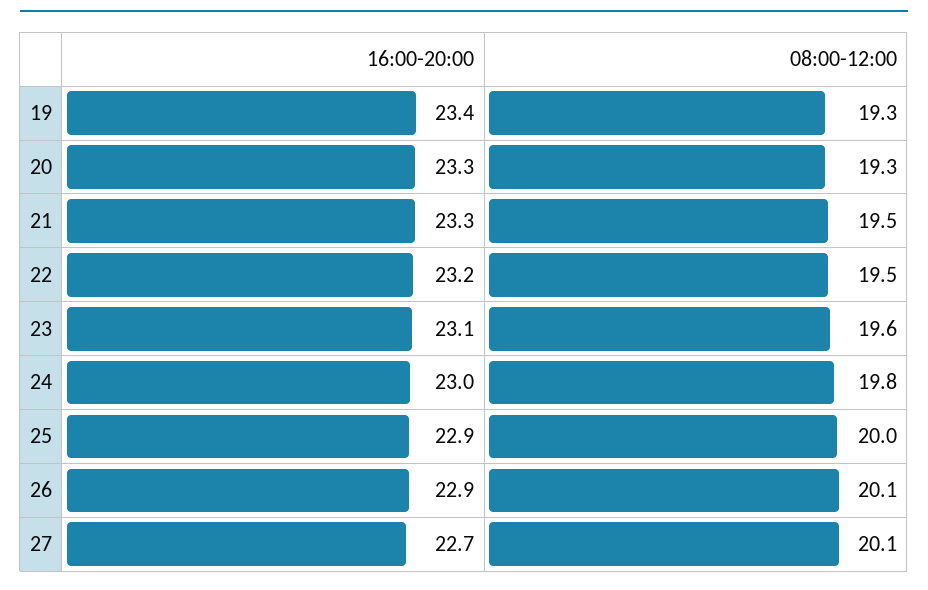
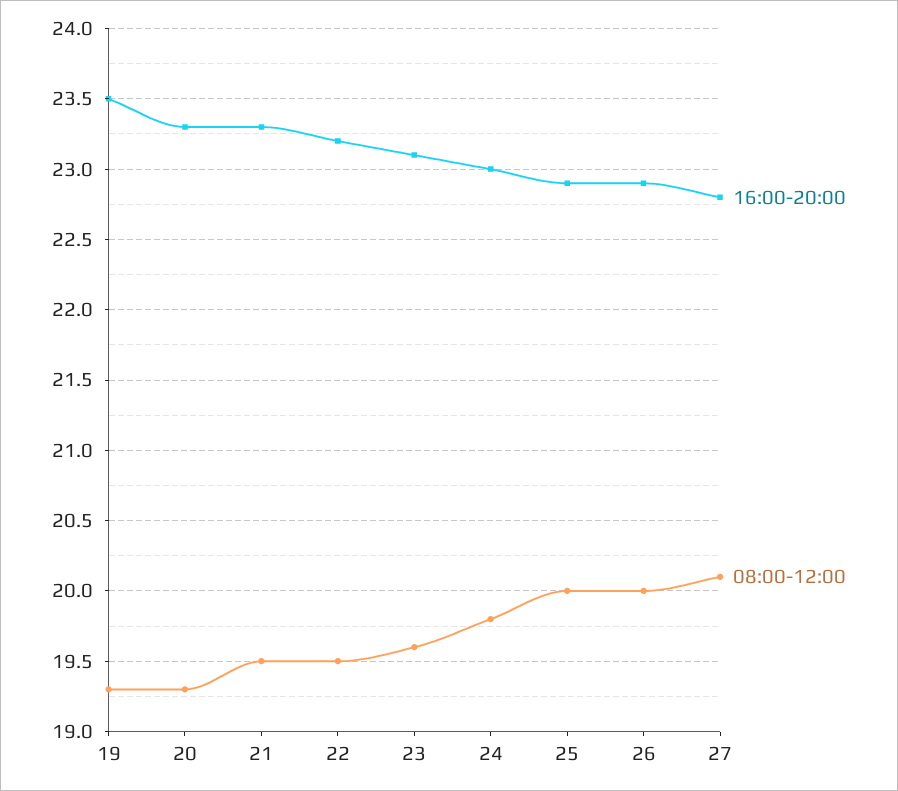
16:00-20:00, 19: 23.4 -> 23.5
08:00-12:00, 26: 20.1 -> 20
16:00-20:00, 27: 22.7 -> 22.8

